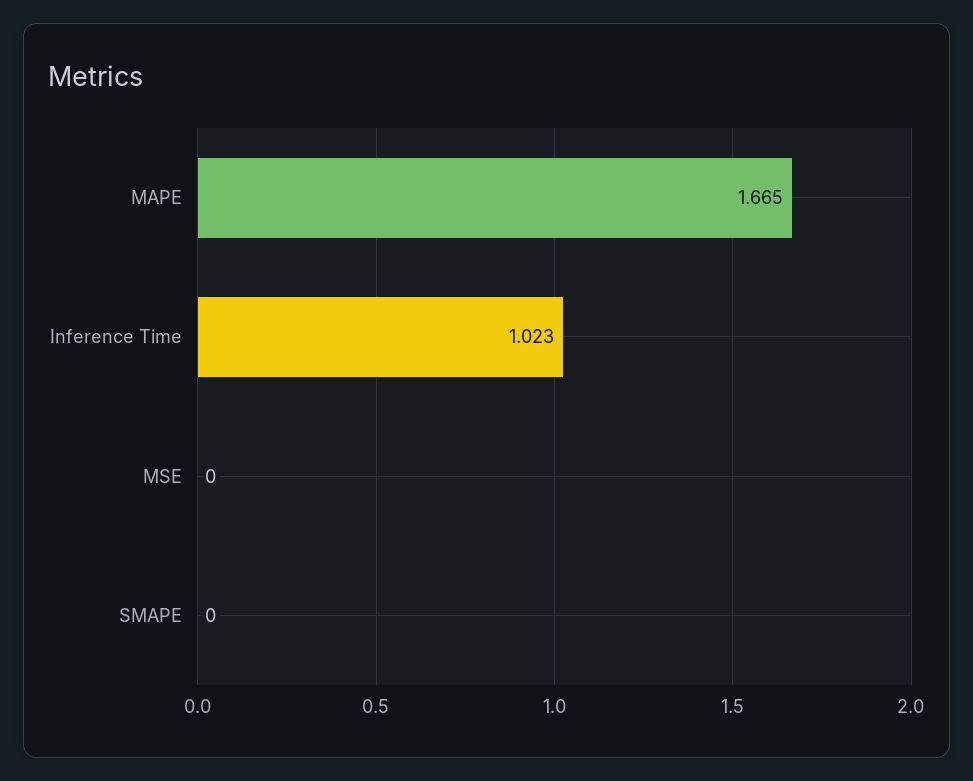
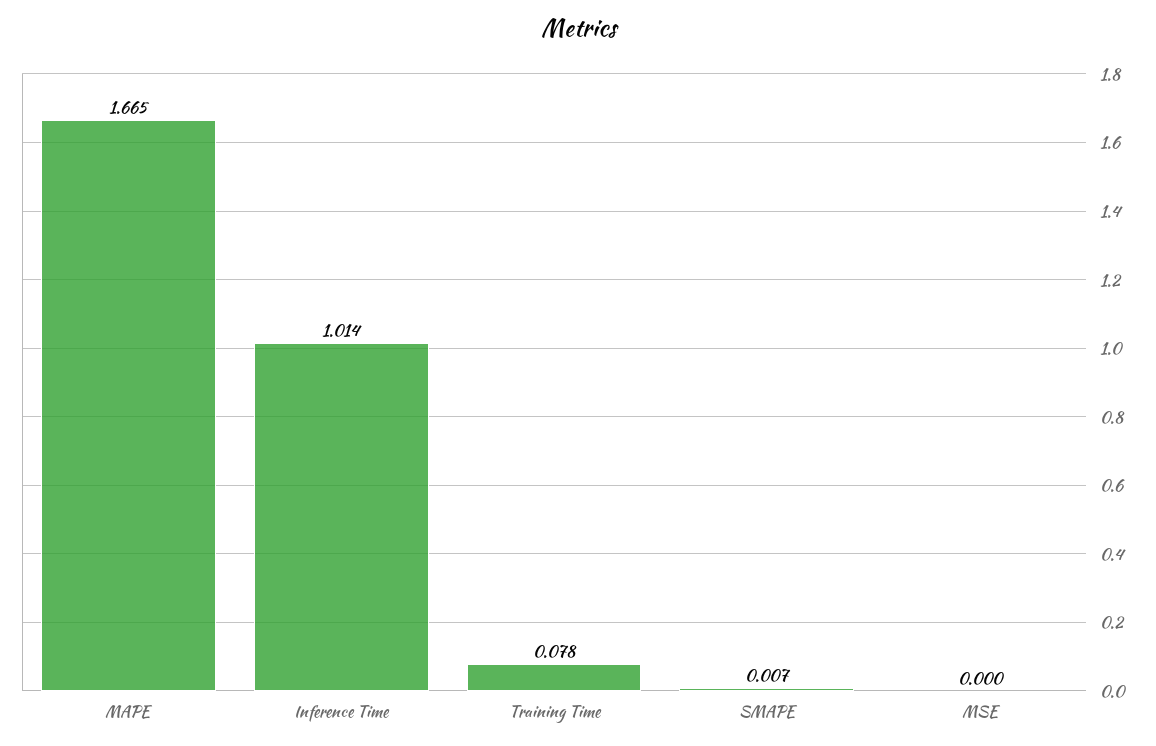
Inference Time: 1.023 -> 1.014
SMAPE: 0 -> 0.007
Training Time: none -> 0.078

